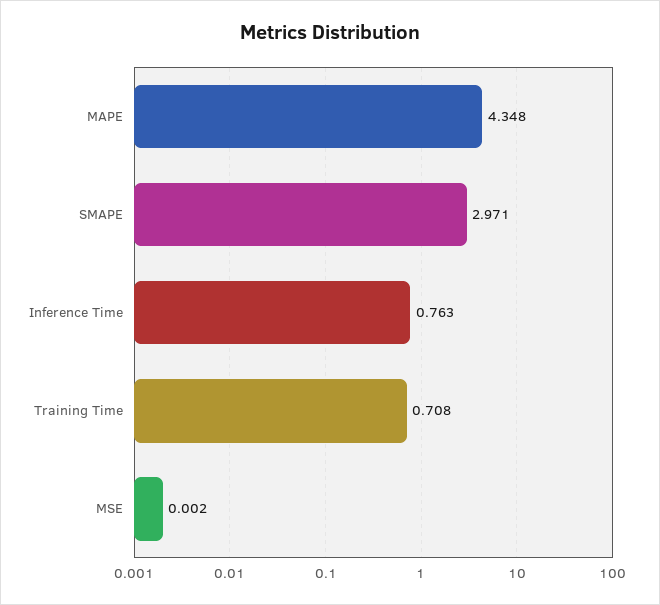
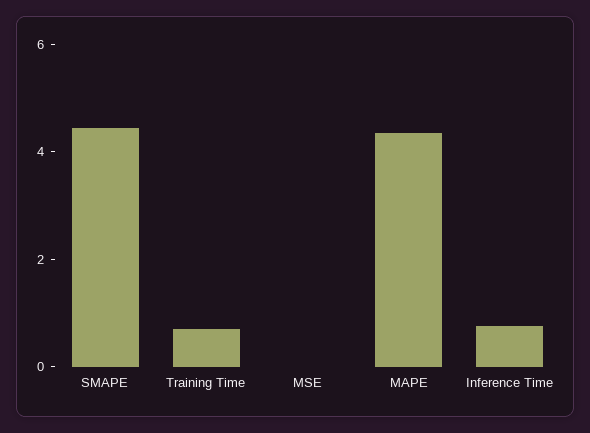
SMAPE: 2.971 -> 4.5

